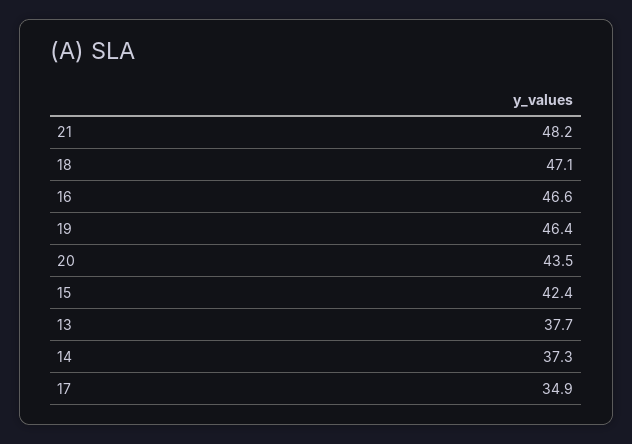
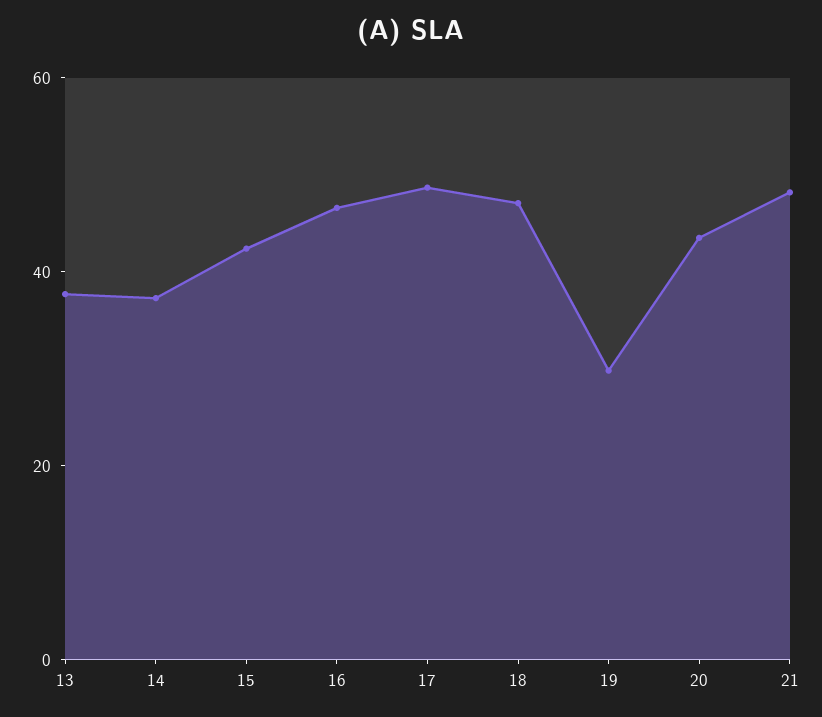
19: 46.4 -> 30
17: 34.9 -> 50

